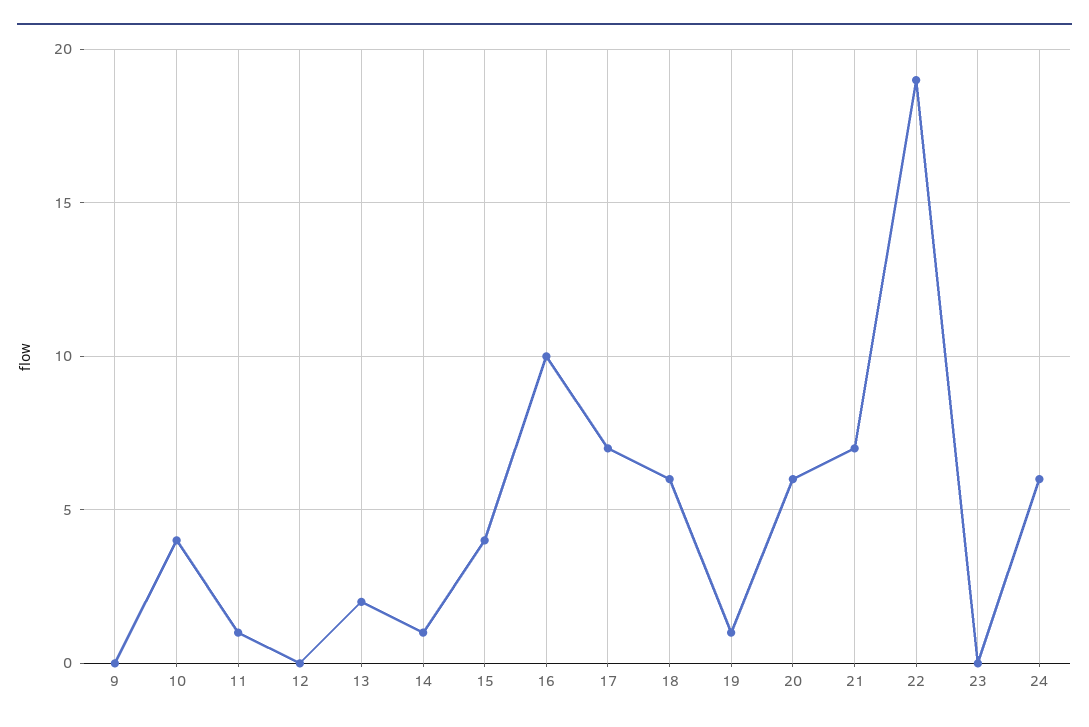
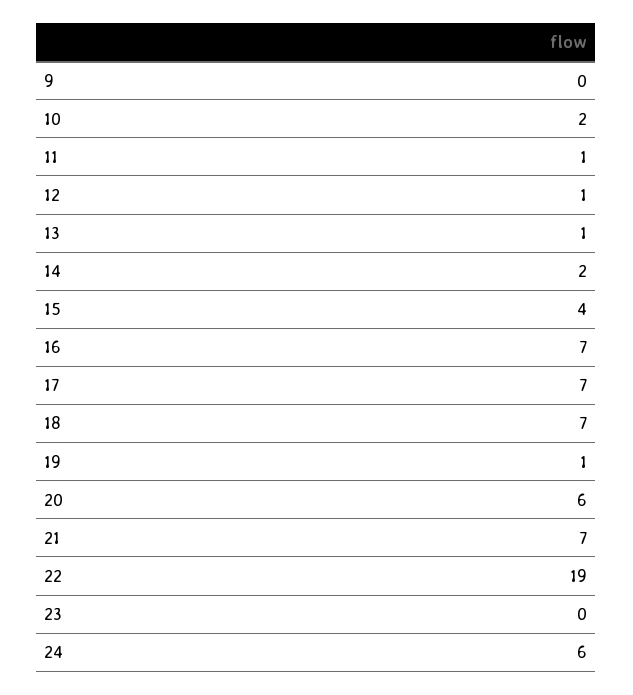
10: 4 -> 2
12: 0 -> 1
13: 2 -> 1
14: 1 -> 2
16: 10 -> 7
18: 6 -> 7

